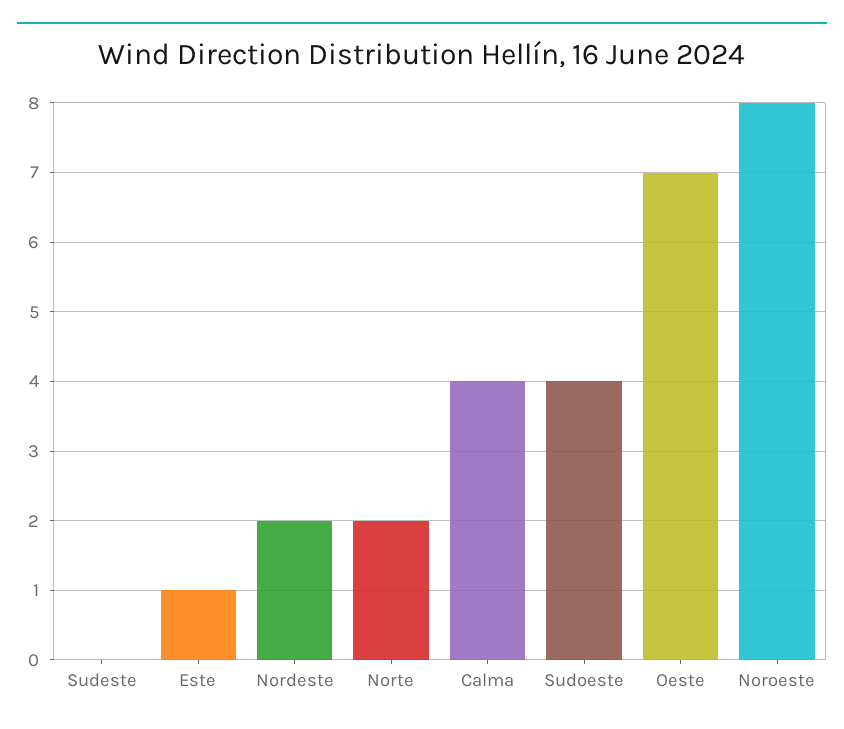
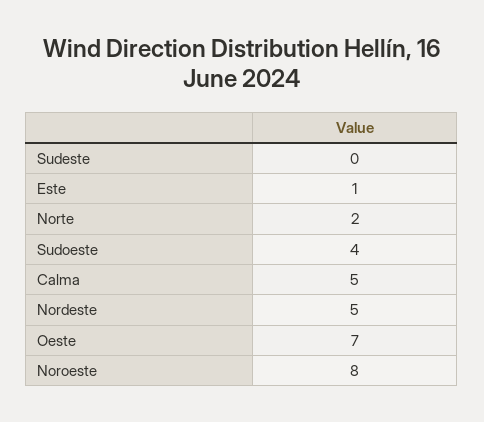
Nordeste: 2 -> 5
Calma: 4 -> 5

